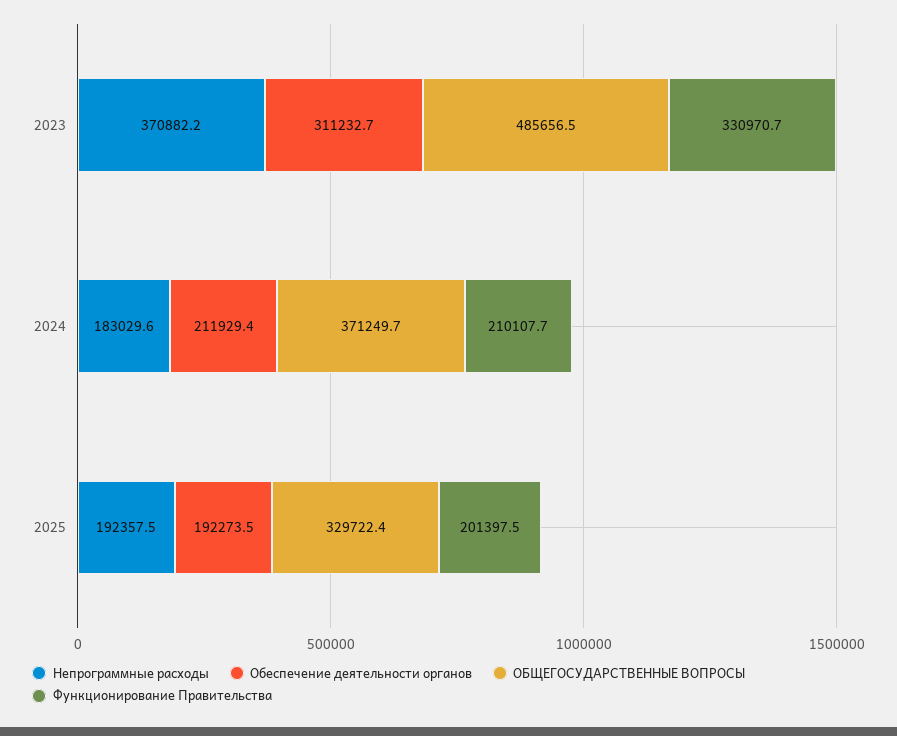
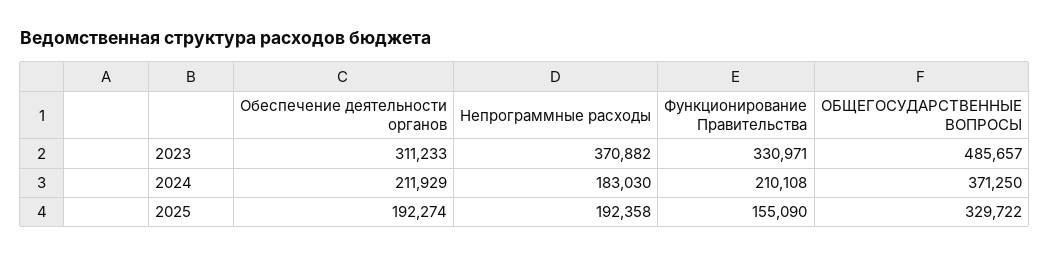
Функционирование Правительства, 2025: 201397.5 -> 155090

